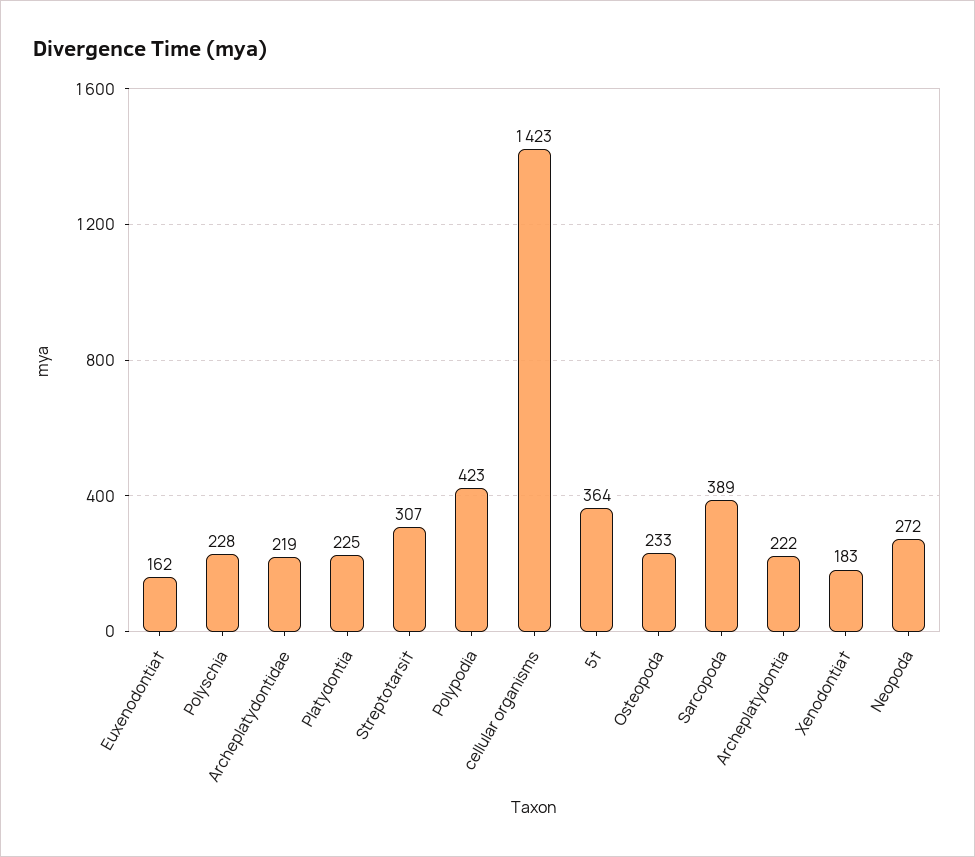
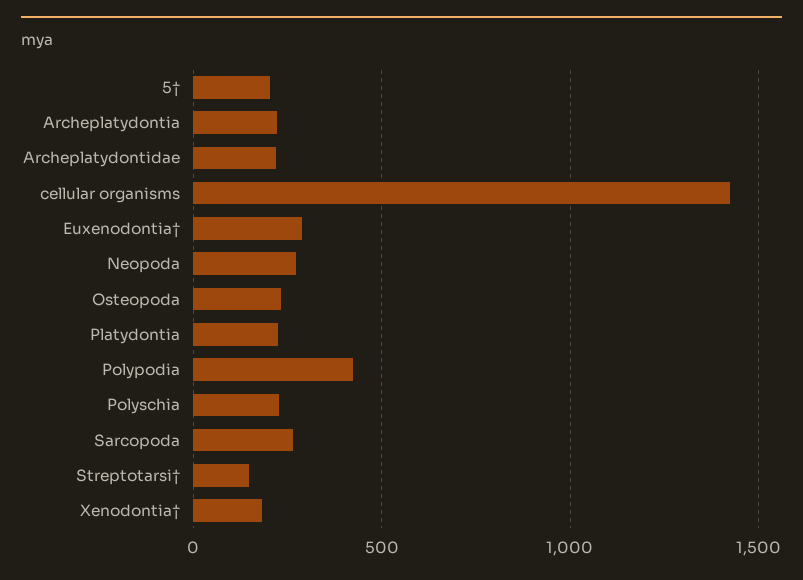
Euxenodontia†: 162 -> 300
Streptotarsi†: 307 -> 150
5†: 364 -> 200
Sarcopoda: 389 -> 250

